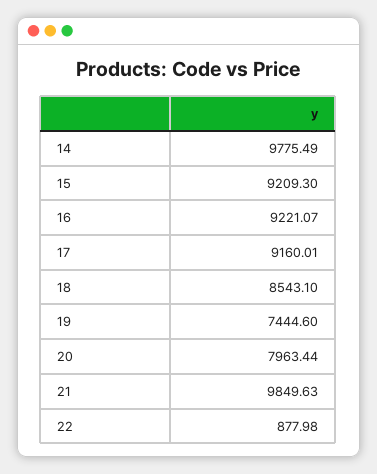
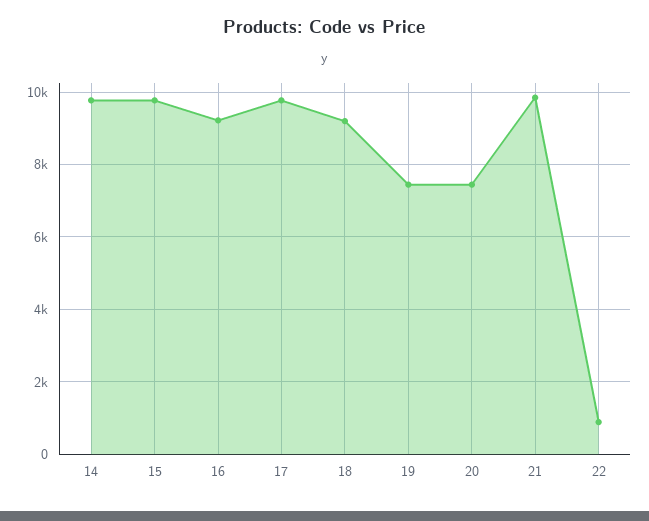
15: 9209.3 -> 9800
17: 9160.01 -> 9800
18: 8543.1 -> 9200
20: 7963.44 -> 7400

